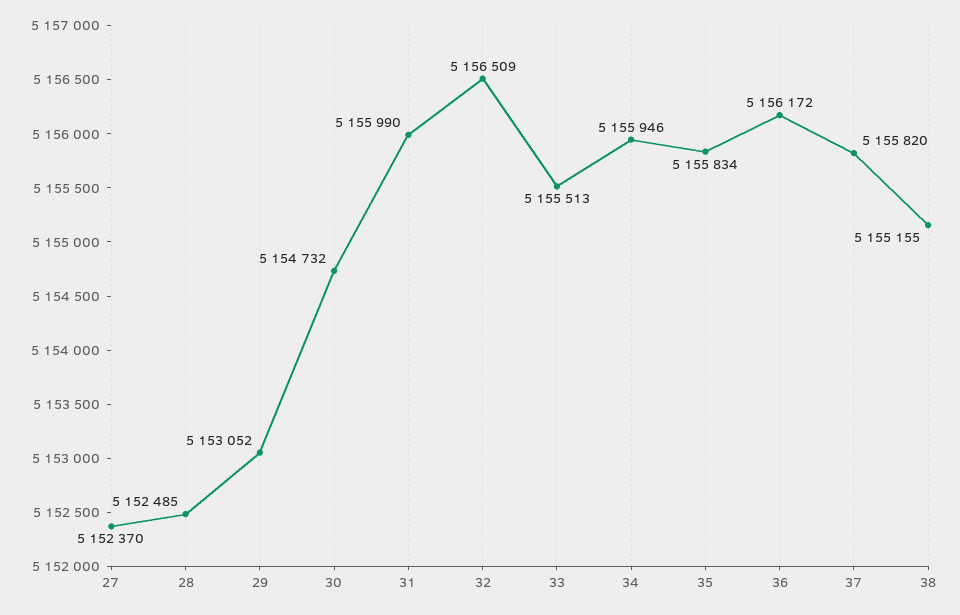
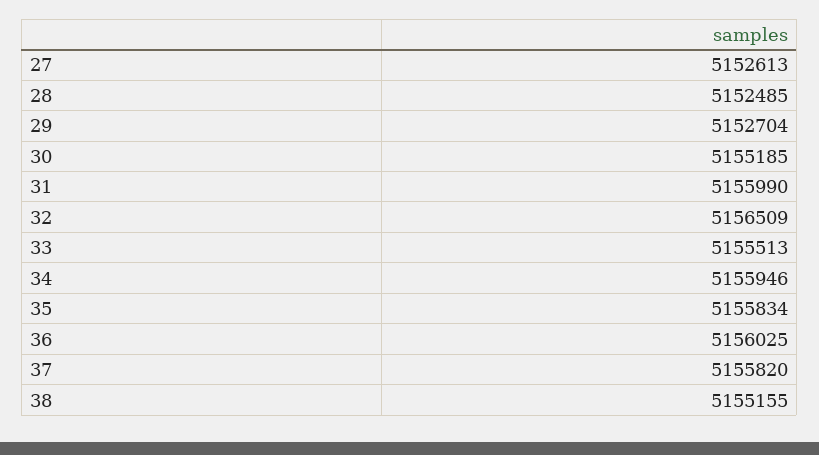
27: 5152370 -> 5152613
29: 5153052 -> 5152704
30: 5154732 -> 5155185
36: 5156172 -> 5156025

